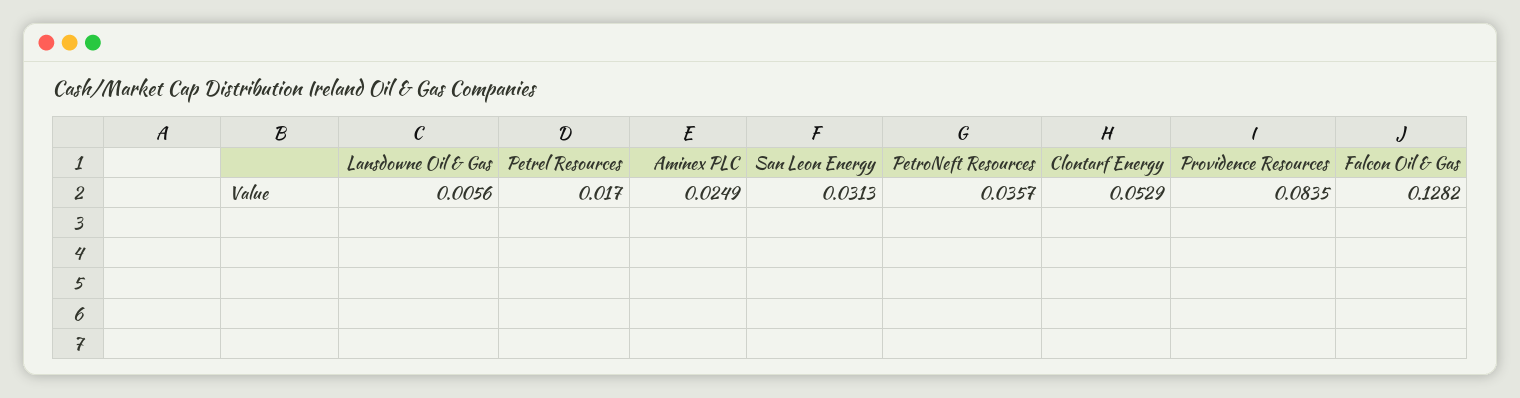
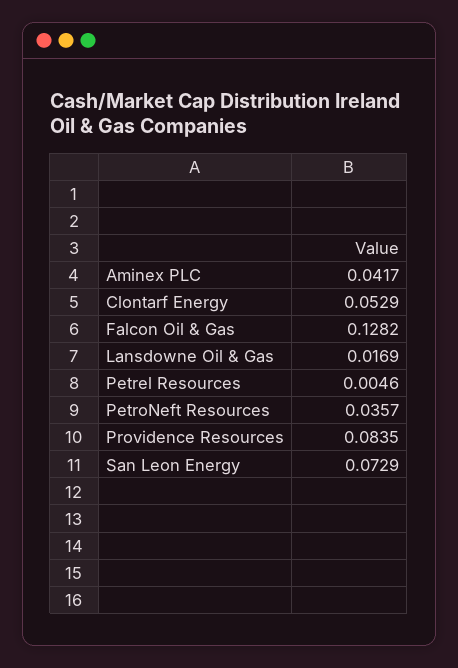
Lansdowne Oil & Gas: 0.0056 -> 0.0169
Petrel Resources: 0.017 -> 0.0046
Aminex PLC: 0.0249 -> 0.0417
San Leon Energy: 0.0313 -> 0.0729

